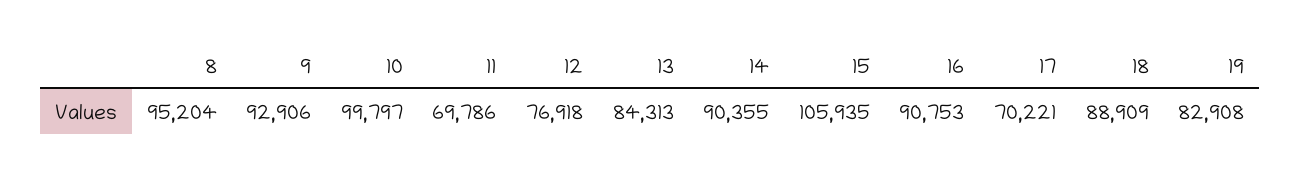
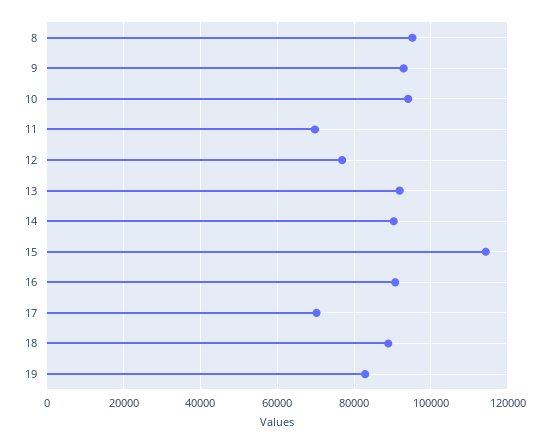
10: 99797 -> 94000
13: 84313 -> 92000
15: 105935 -> 114000

